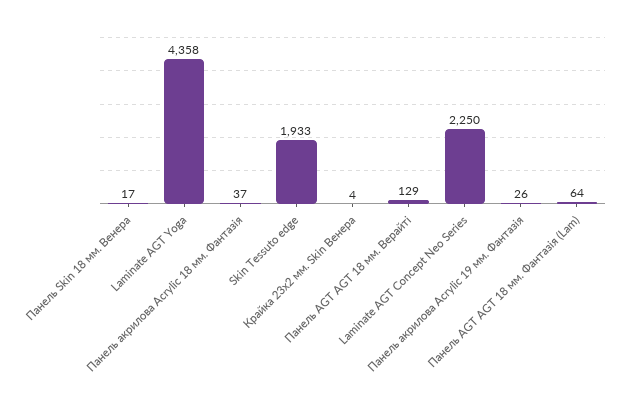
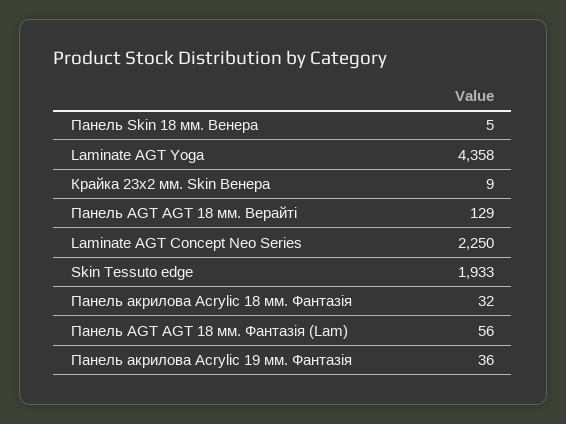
Панель Skin 18 мм. Венера: 17 -> 5
Панель акрилова Acrylic 18 мм. Фантазія: 37 -> 32
Крайка 23x2 мм. Skin Венера: 4 -> 9
Панель акрилова Acrylic 19 мм. Фантазія: 26 -> 36
Панель AGT AGT 18 мм. Фантазія (Lam): 64 -> 56

